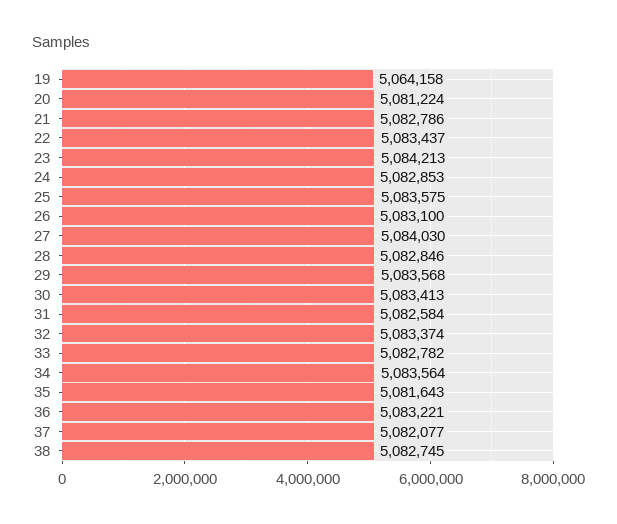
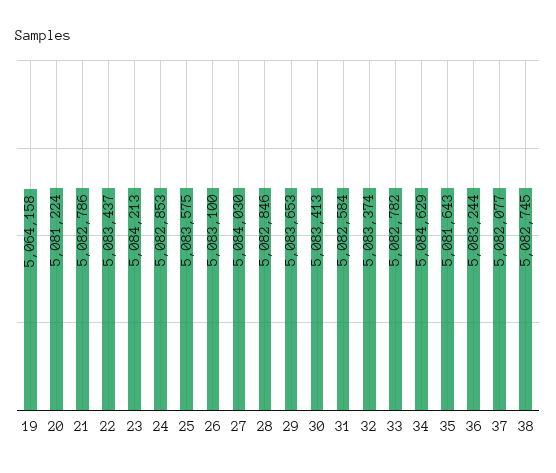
29: 5083568 -> 5083653
34: 5083564 -> 5084629
36: 5083221 -> 5083244

